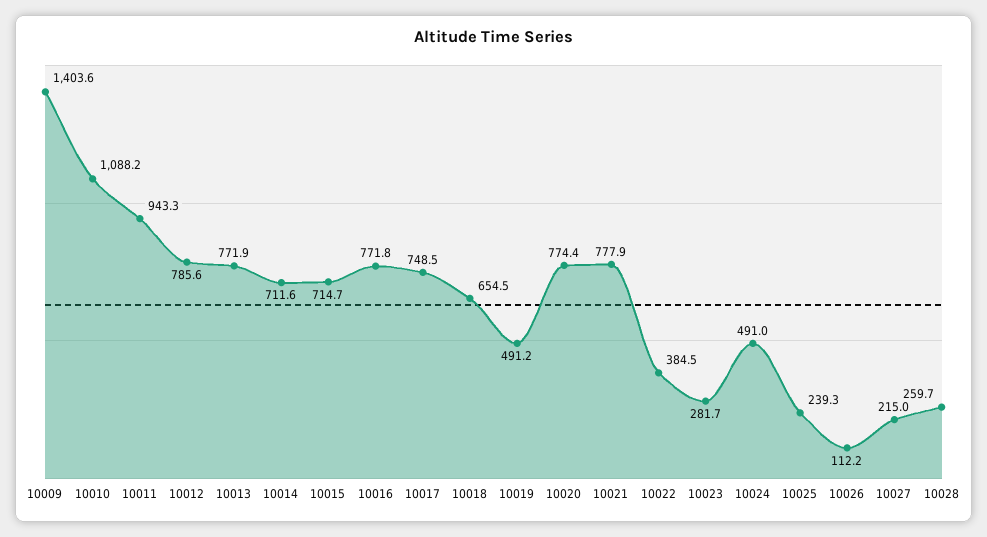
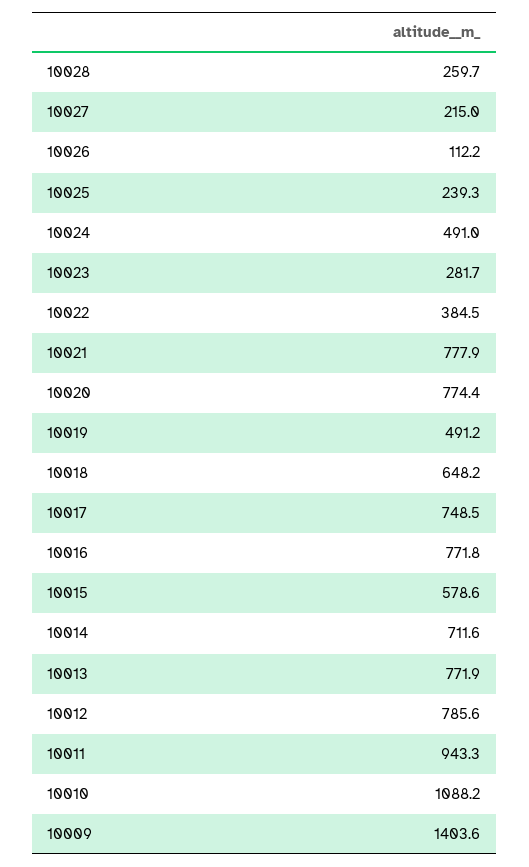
10015: 714.7 -> 578.6
10018: 654.5 -> 648.2

